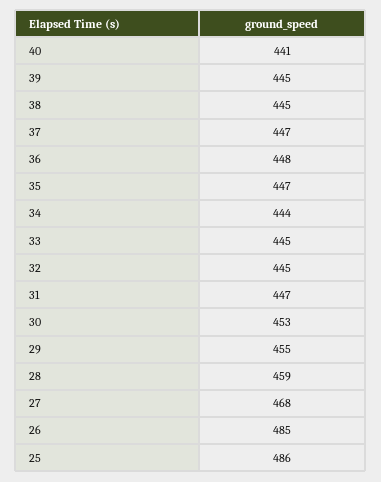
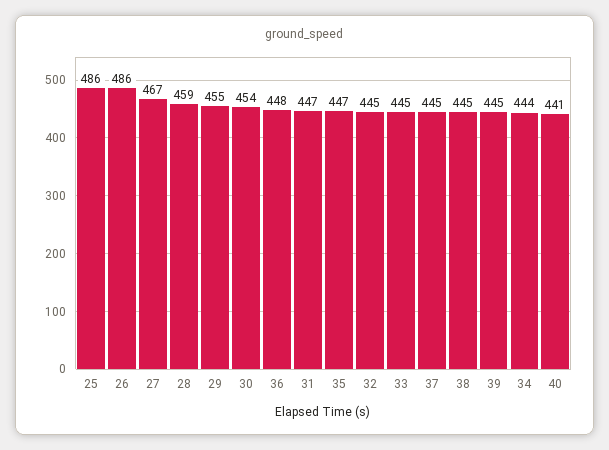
37: 447 -> 445
30: 453 -> 454
27: 468 -> 467
26: 485 -> 486

